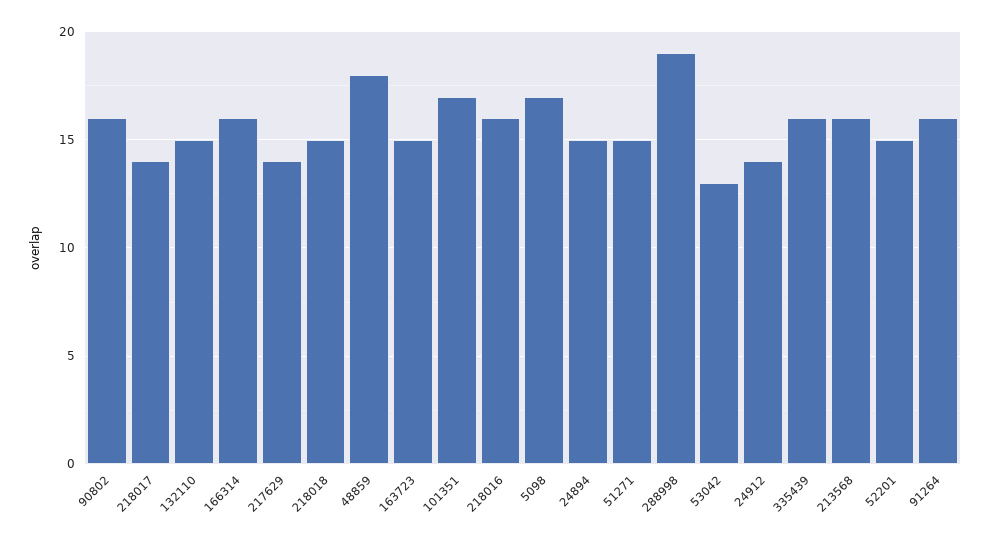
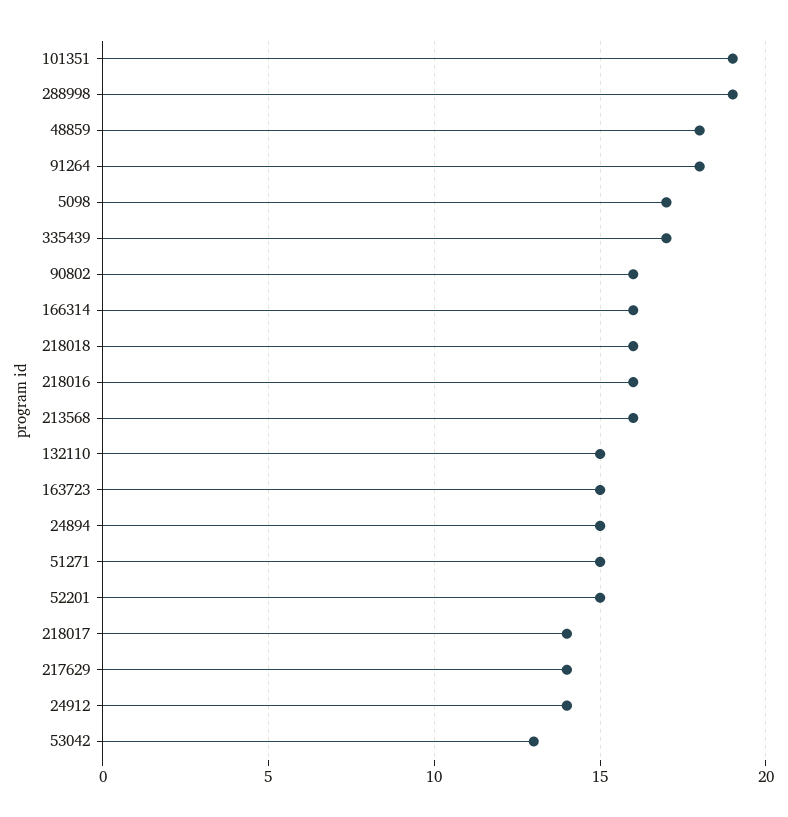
218018: 15 -> 16
101351: 17 -> 19
335439: 16 -> 17
91264: 16 -> 18

